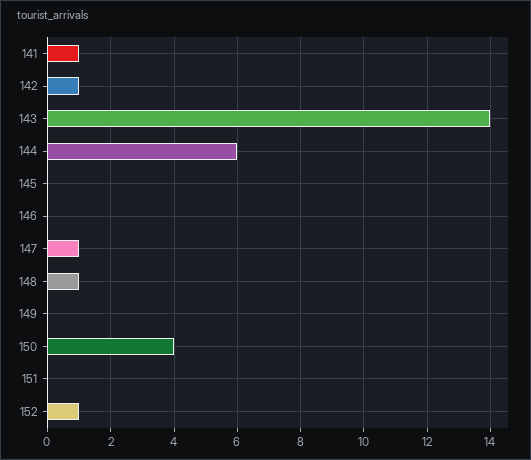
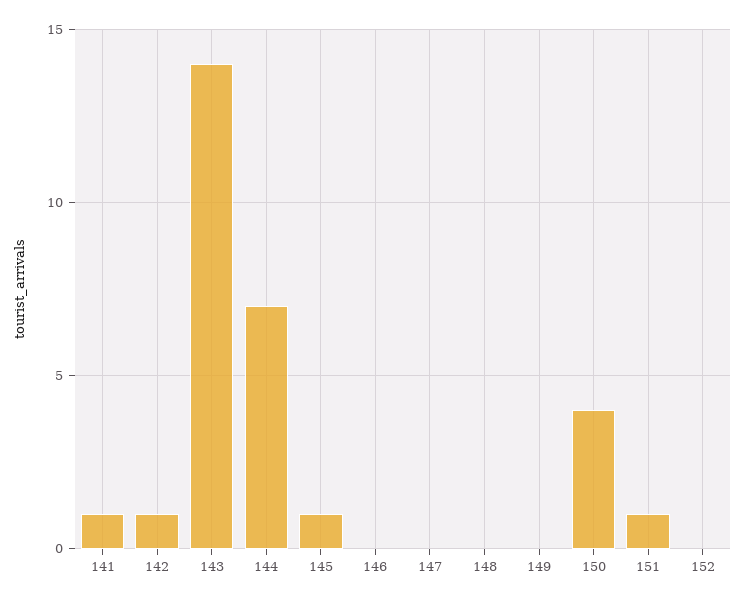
144: 6 -> 7
145: 0 -> 1
147: 1 -> 0
148: 1 -> 0
151: 0 -> 1
152: 1 -> 0

